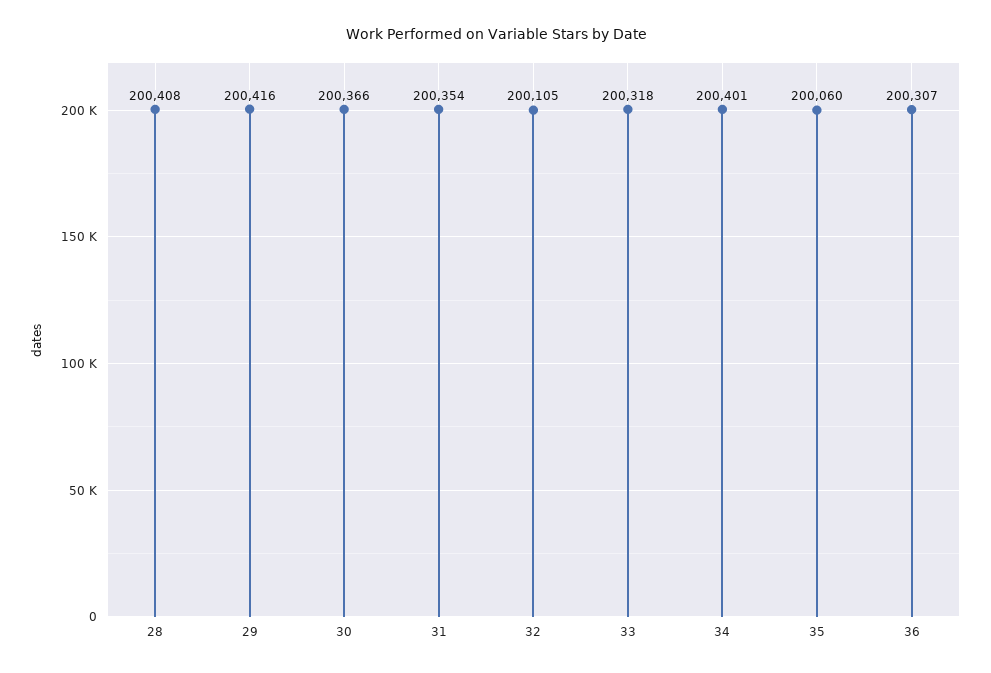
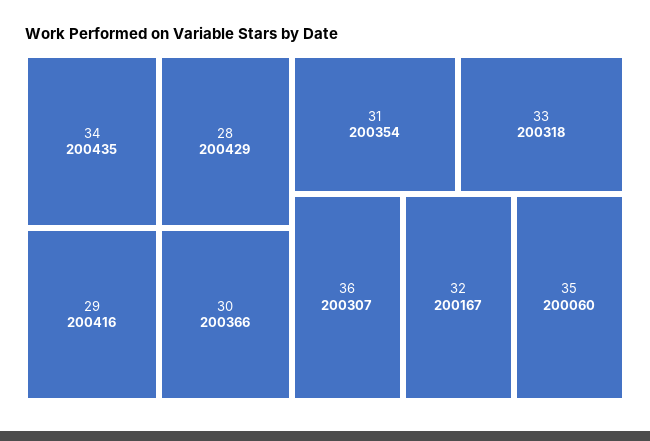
28: 200408 -> 200429
32: 200105 -> 200167
34: 200401 -> 200435

